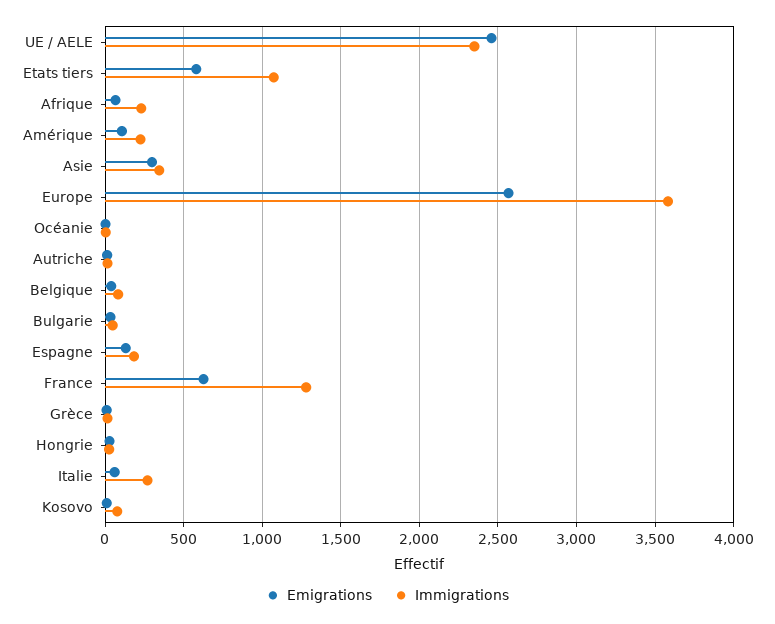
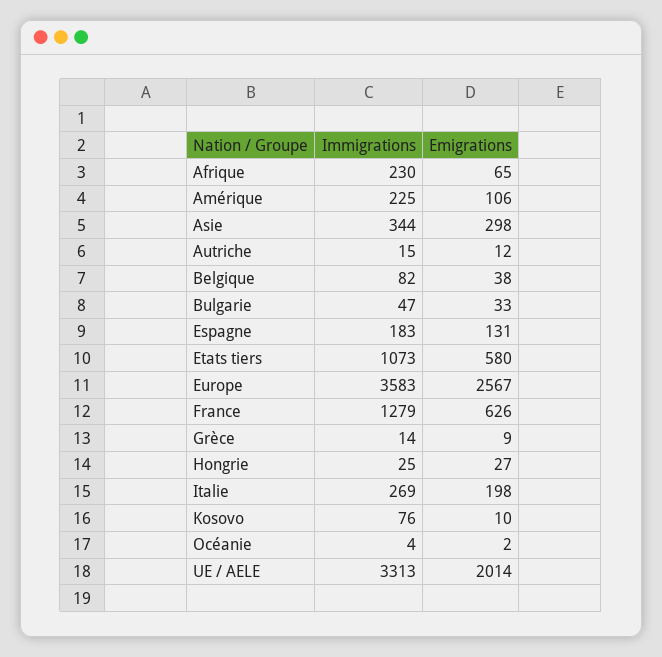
Emigrations, UE / AELE: 2450 -> 2014
Immigrations, UE / AELE: 2350 -> 3313
Emigrations, Italie: 50 -> 198

